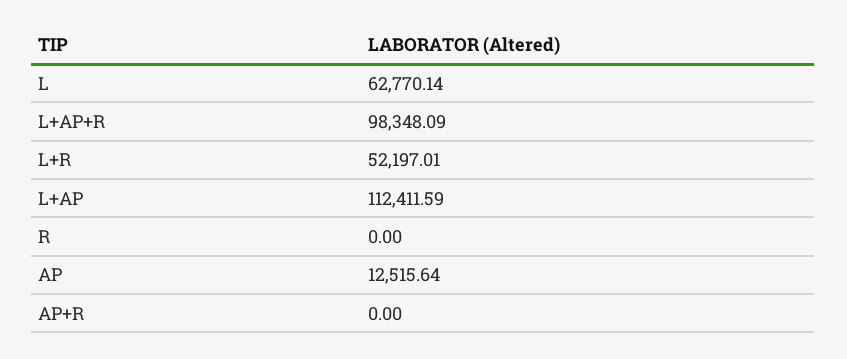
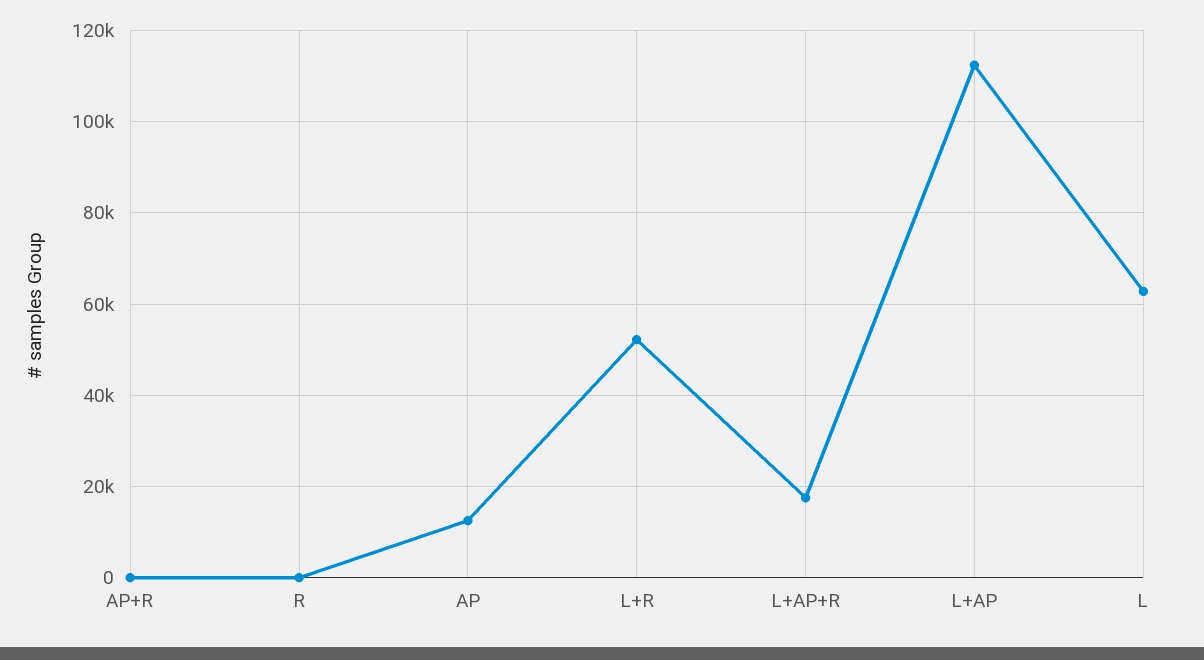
L+AP+R: 98348.09 -> 18000

